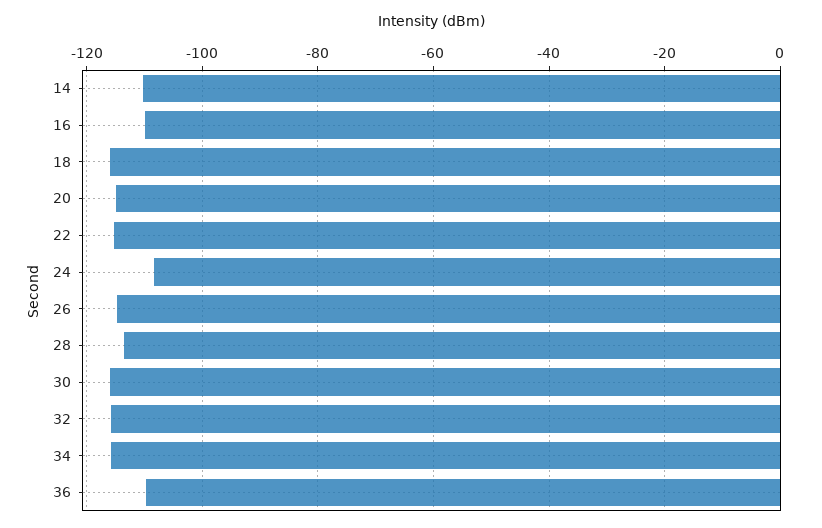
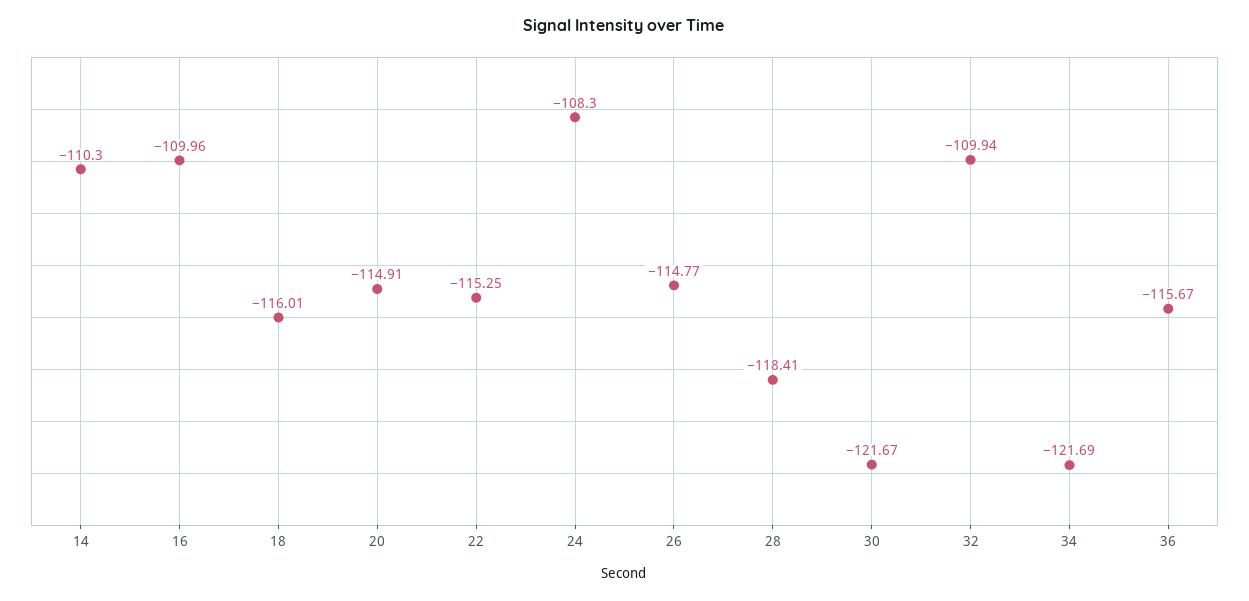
28: -114 -> -118.41
30: -116 -> -121.67
32: -116 -> -109.94
34: -116 -> -121.69
36: -110 -> -115.67

